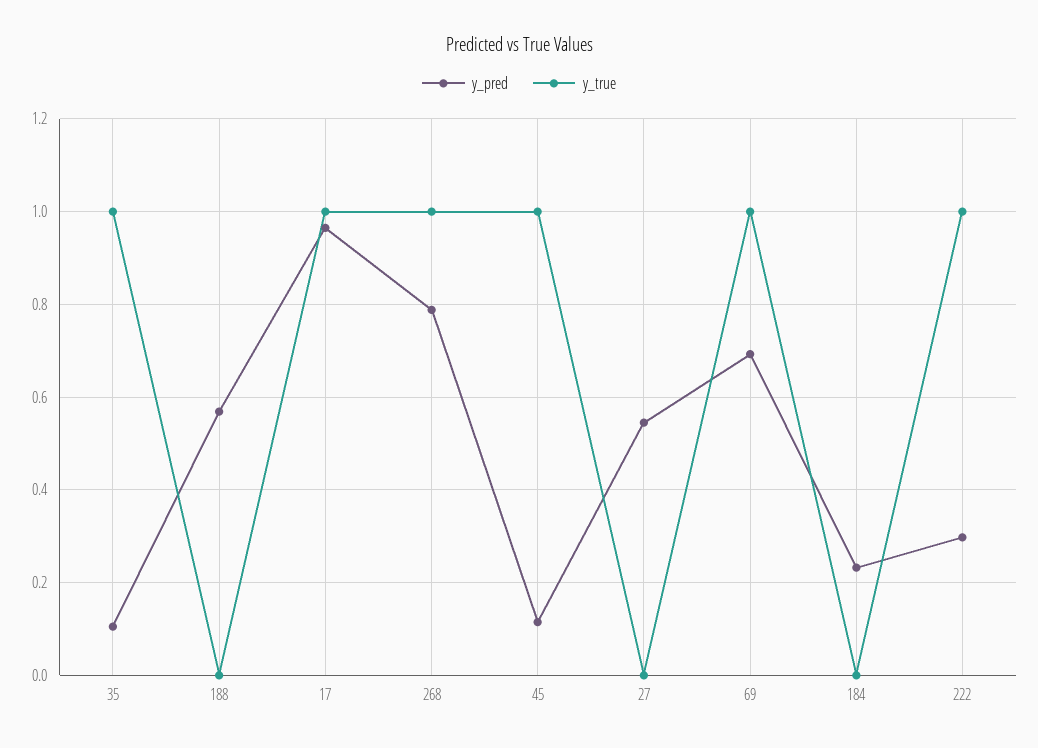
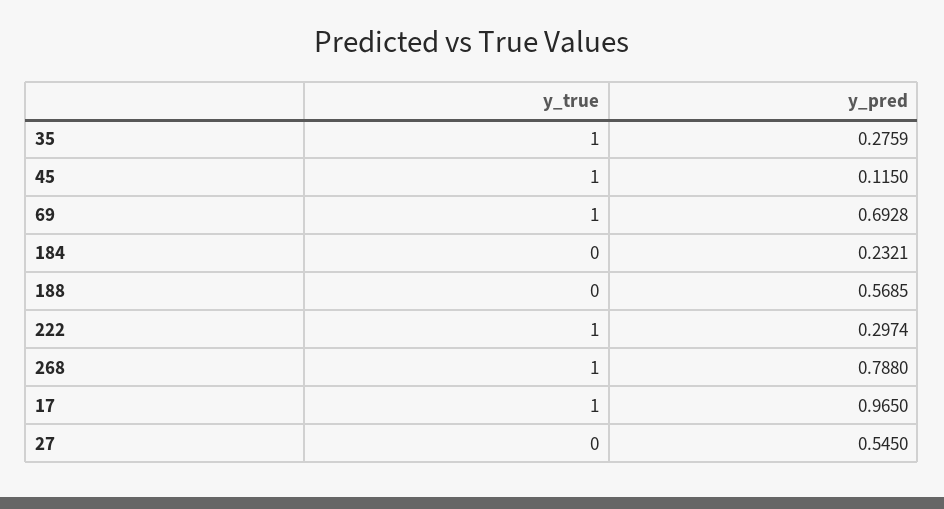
y_pred, 35: 0.1 -> 0.2759

